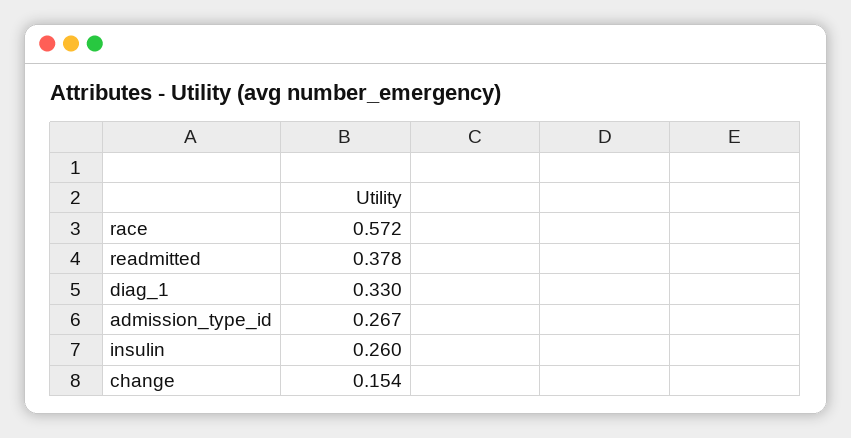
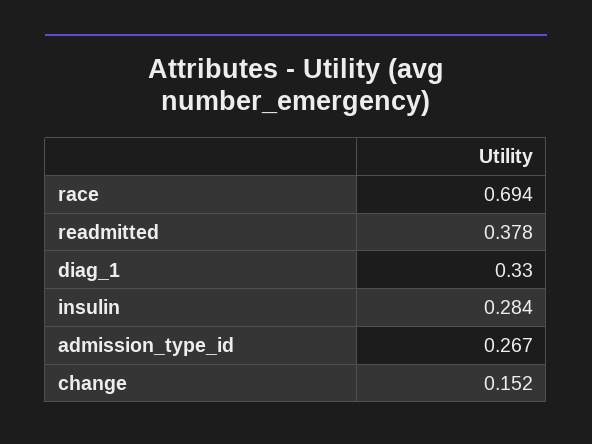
race: 0.572 -> 0.694
insulin: 0.26 -> 0.284
change: 0.154 -> 0.152

